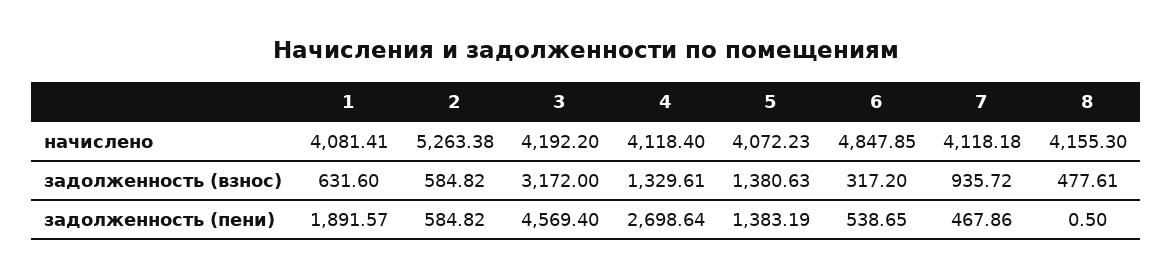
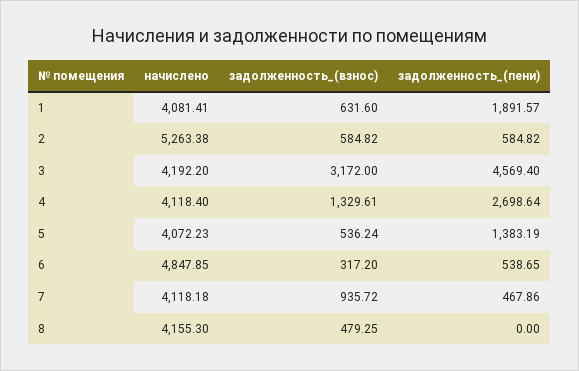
5, задолженность (взнос): 1380.63 -> 536.24
8, задолженность (взнос): 477.61 -> 479.25
8, задолженность (пени): 0.5 -> 0

